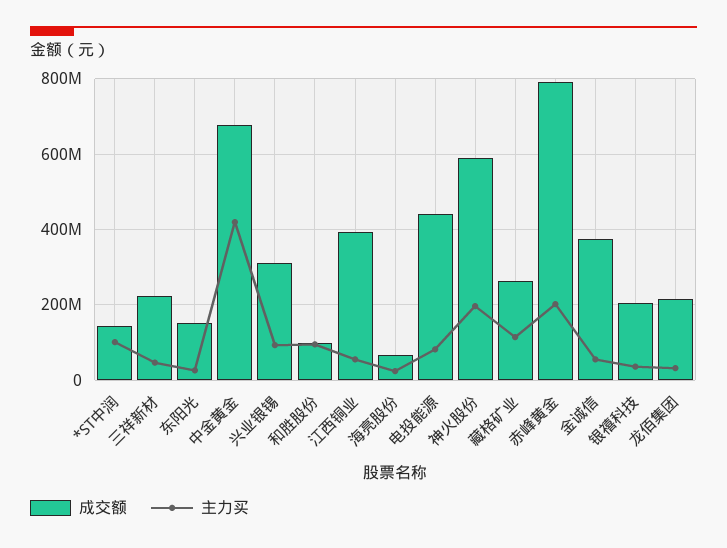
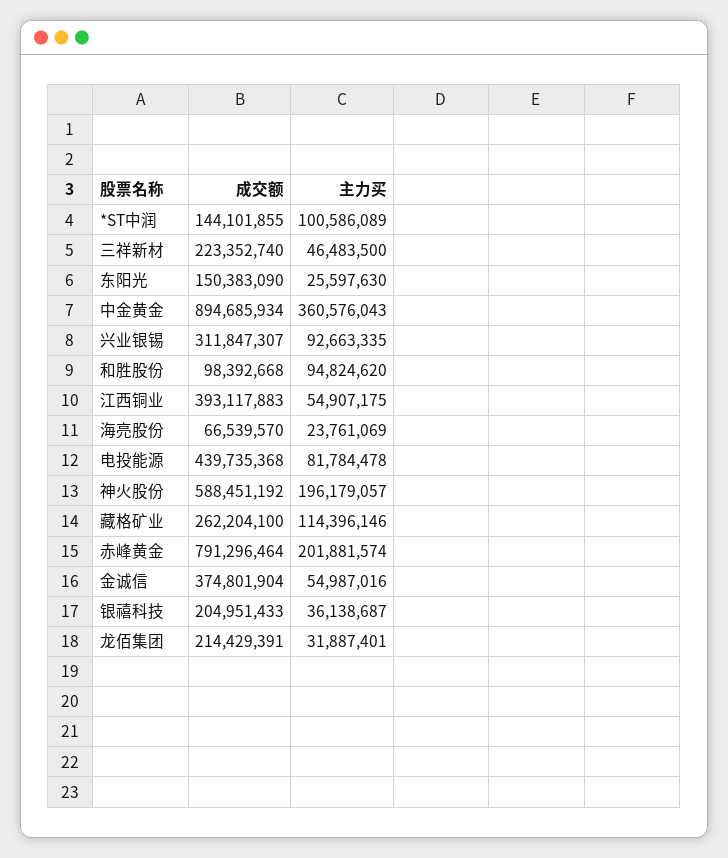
成交额, 中金黄金: 680000000 -> 894685934
主力买, 中金黄金: 420000000 -> 360576043

